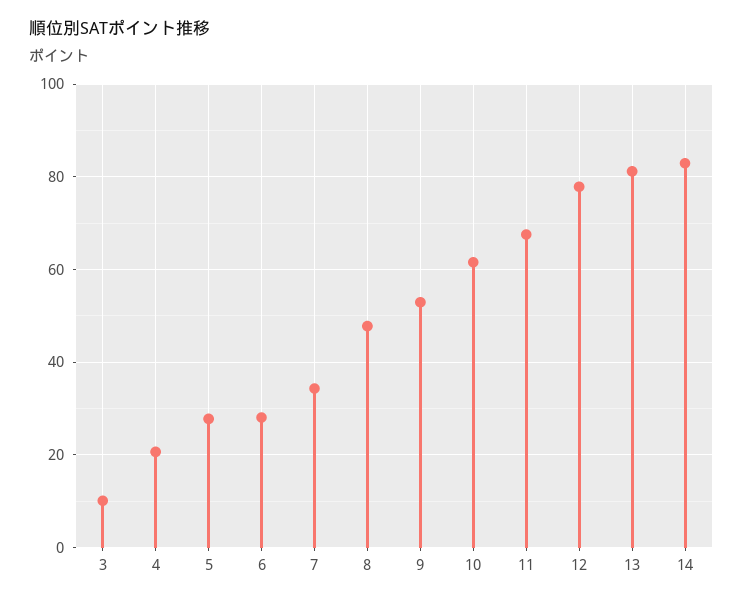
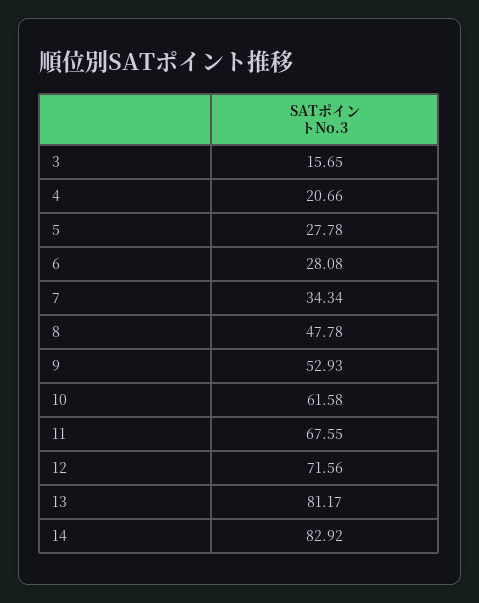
3: 10 -> 15.65
12: 78 -> 71.56

